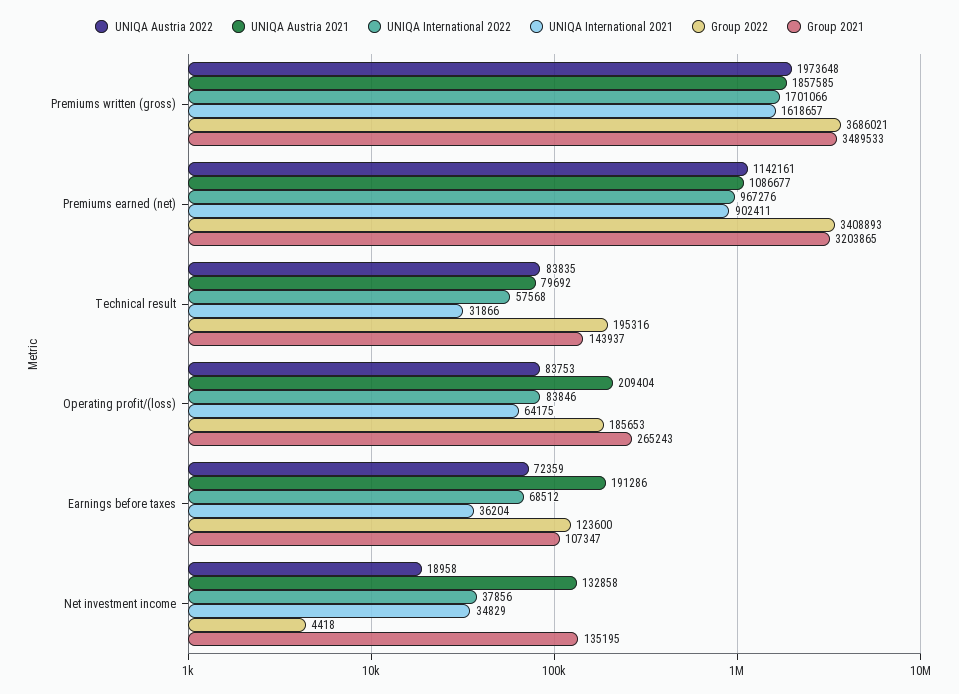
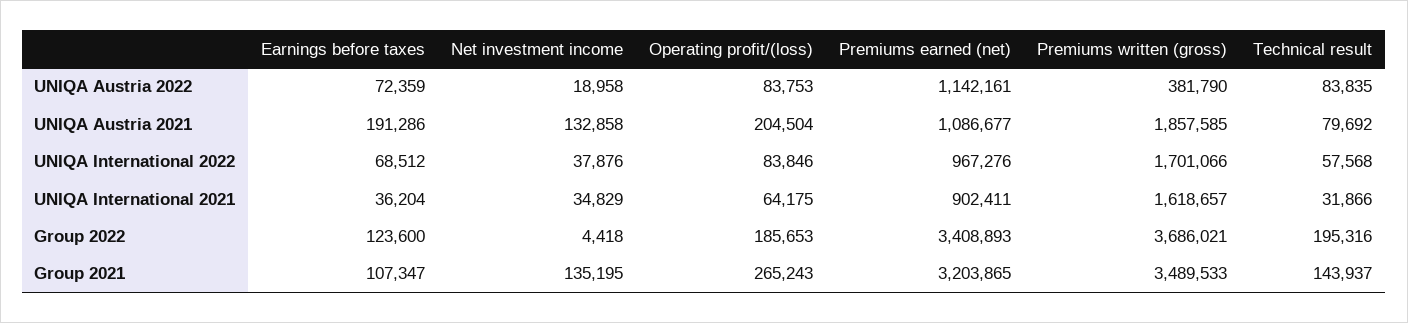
UNIQA Austria 2022, Premiums written (gross): 1973648 -> 381790
UNIQA Austria 2021, Operating profit/(loss): 209404 -> 204504
UNIQA International 2022, Net investment income: 37856 -> 37876

